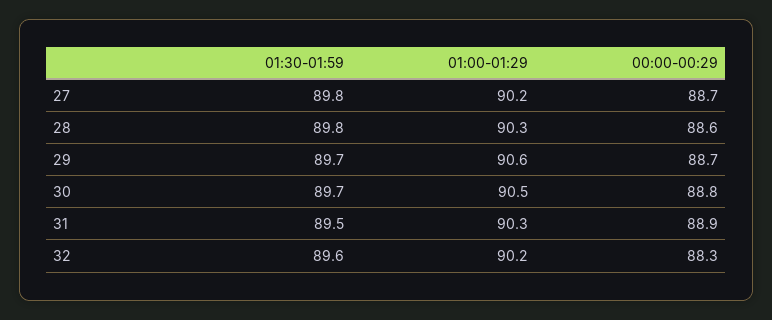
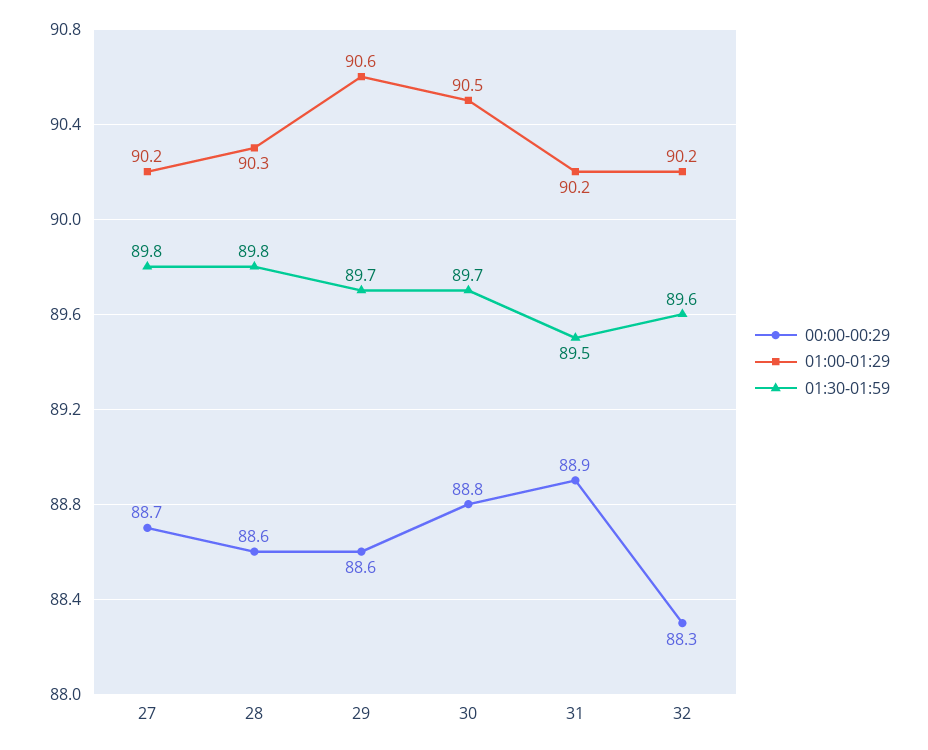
00:00-00:29, 29: 88.7 -> 88.6
01:00-01:29, 31: 90.3 -> 90.2

